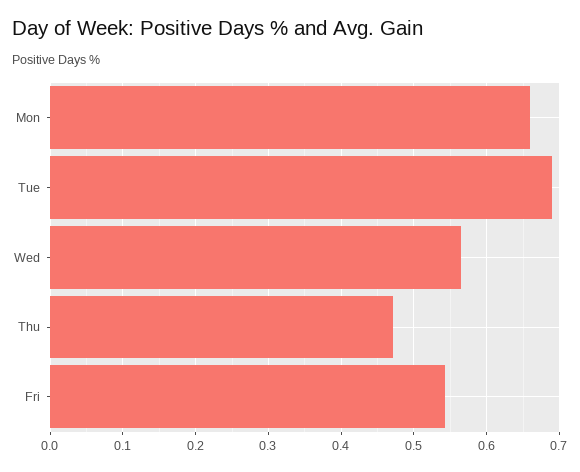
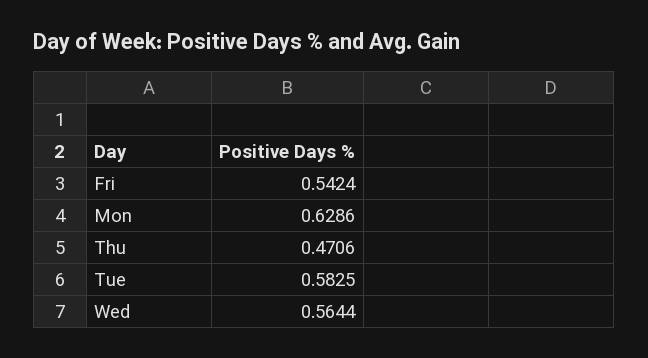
Mon: 0.66 -> 0.6286
Tue: 0.69 -> 0.5825

